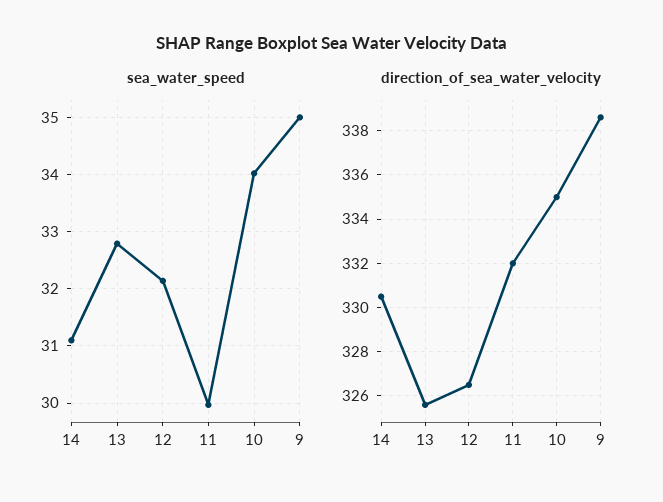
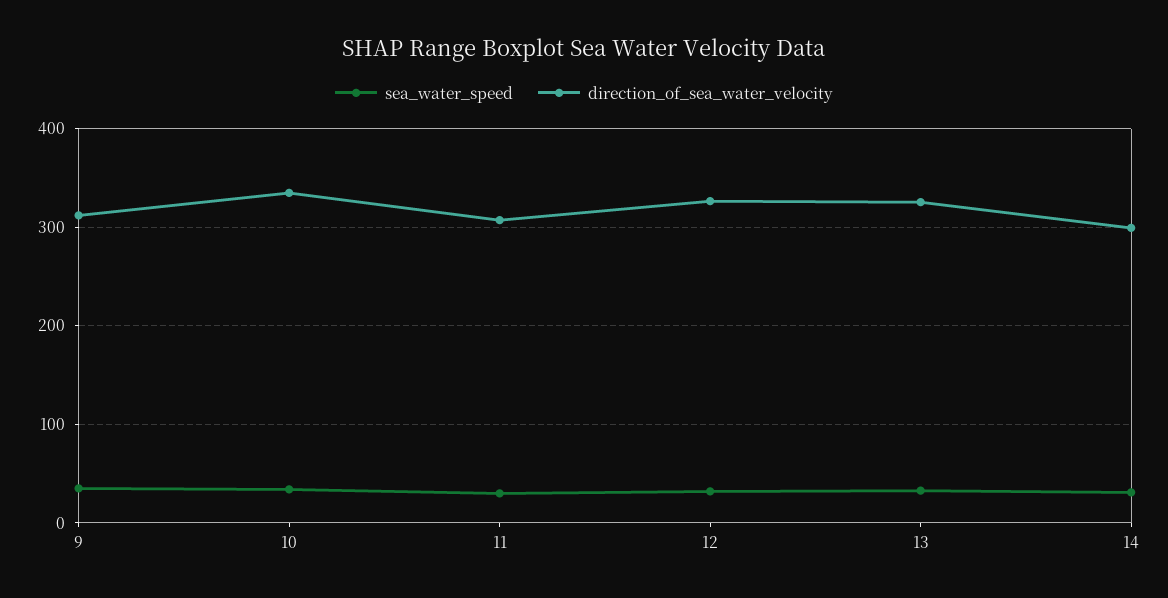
direction_of_sea_water_velocity, 14: 330.5 -> 300
direction_of_sea_water_velocity, 11: 332 -> 310
direction_of_sea_water_velocity, 9: 338.5 -> 310

